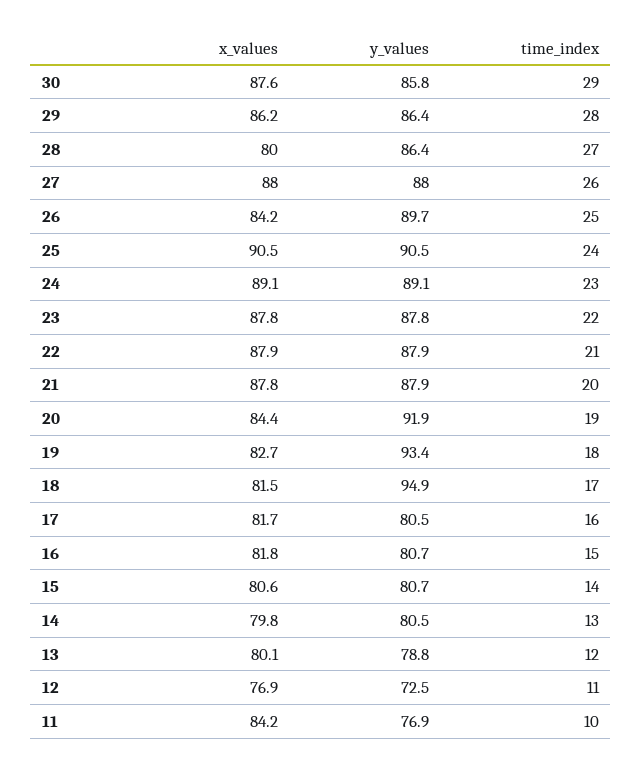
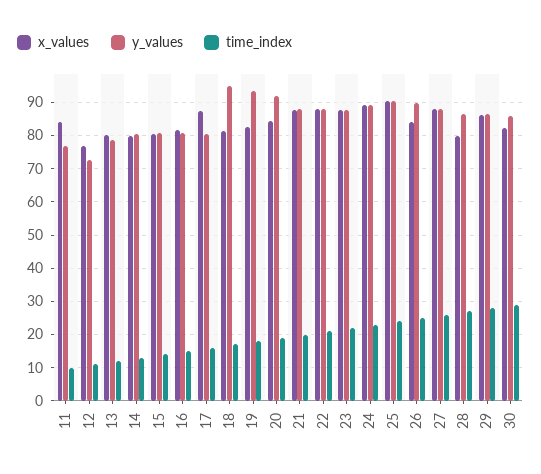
x_values, 30: 87.6 -> 82
x_values, 17: 81.7 -> 88

